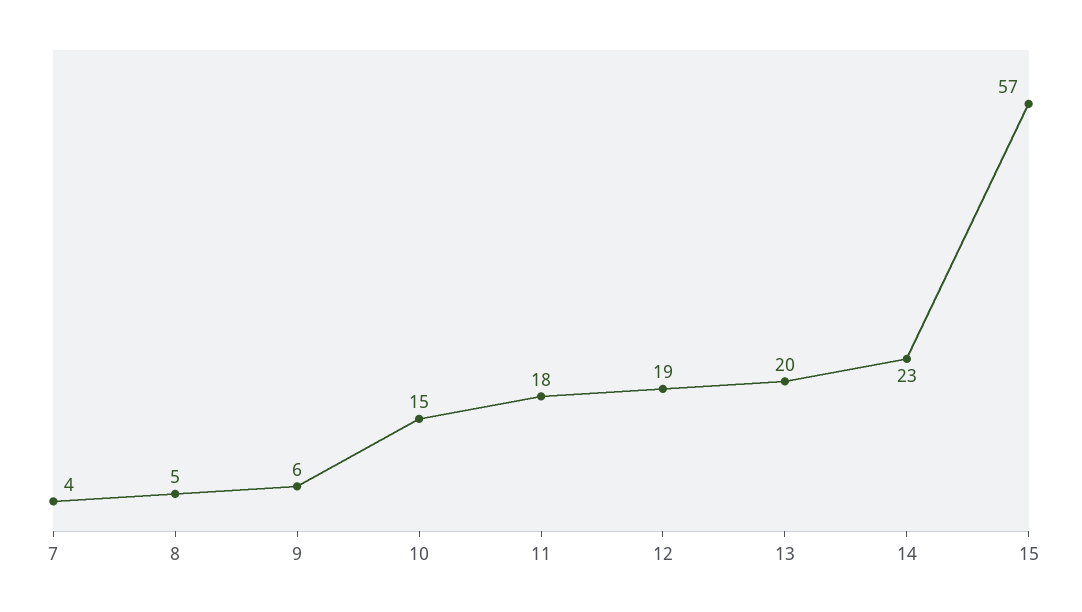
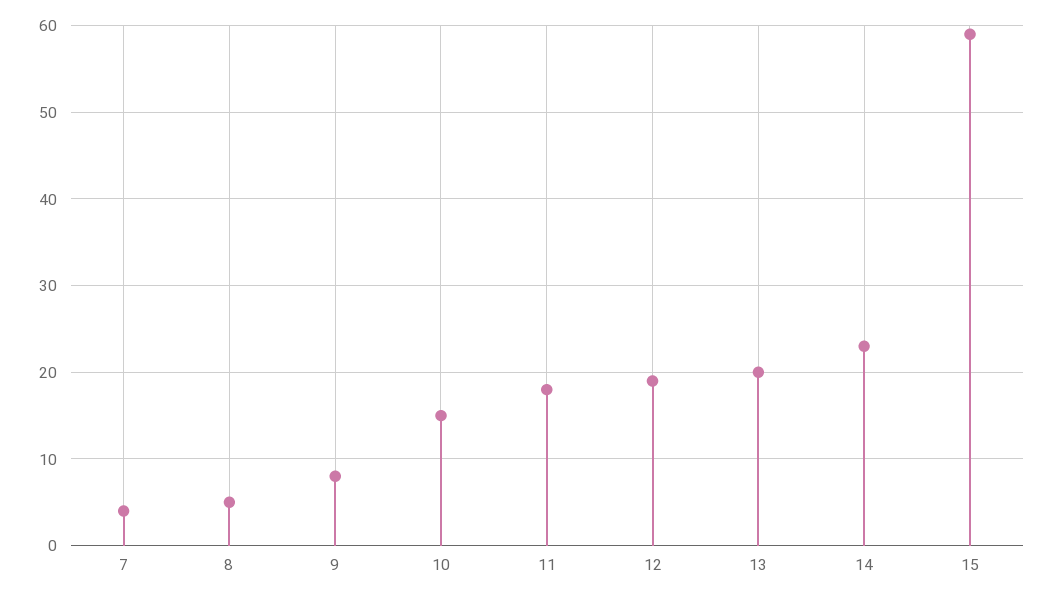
9: 6 -> 8
15: 57 -> 59

